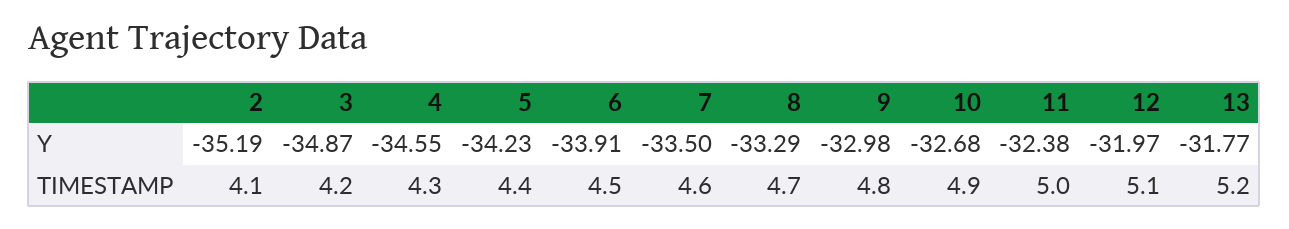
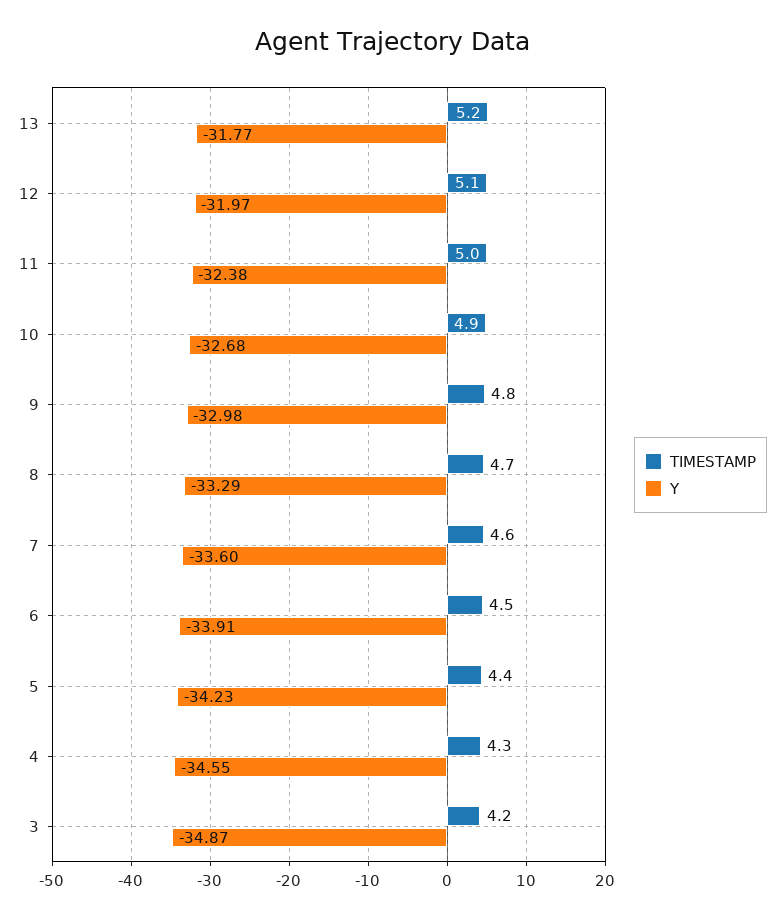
Y, 2: -35.19 -> none
Y, 7: -33.5 -> -33.6
TIMESTAMP, 2: 4.1 -> none

